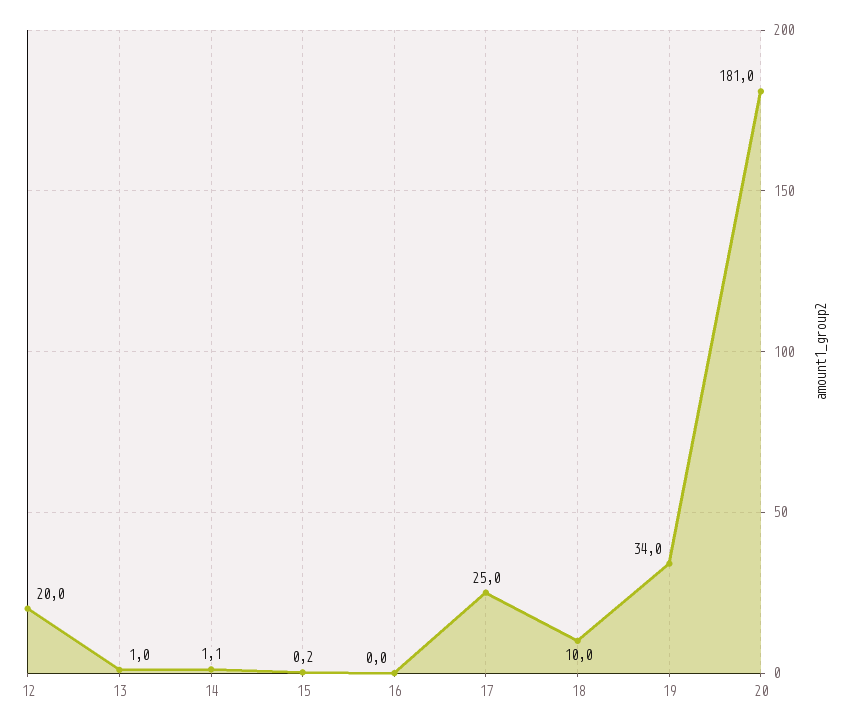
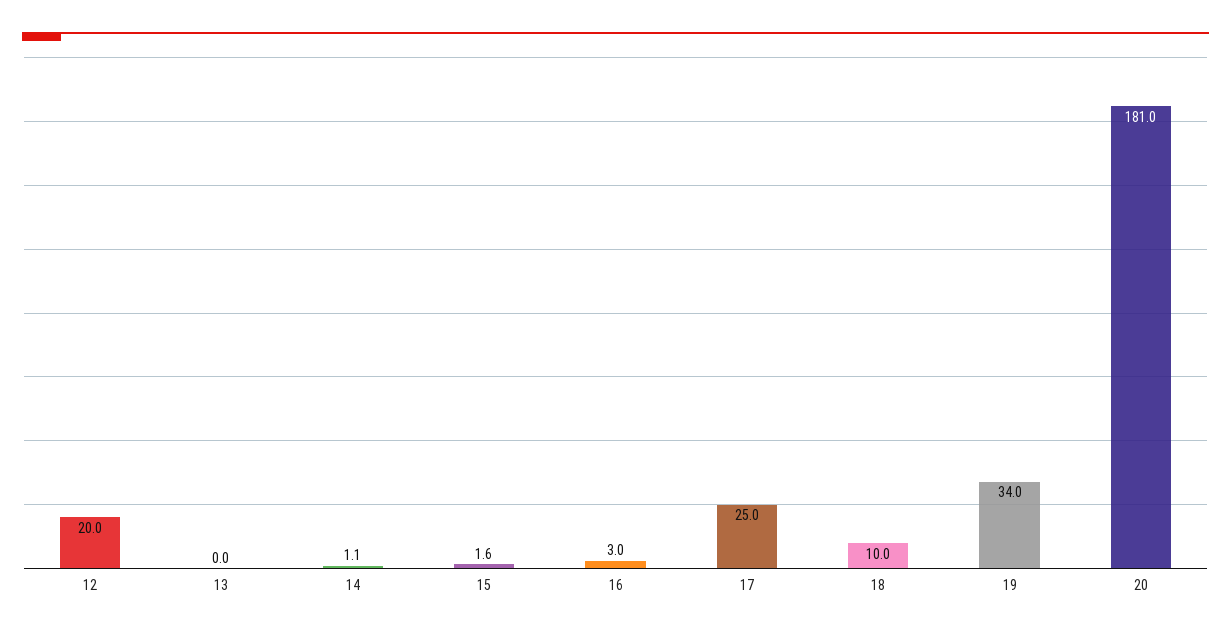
13: 1 -> 0
15: 0.2 -> 1.6
16: 0 -> 3

